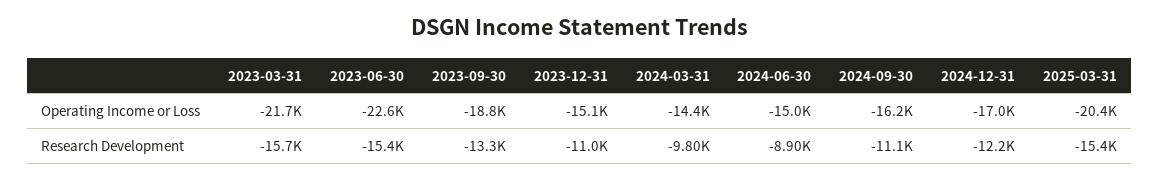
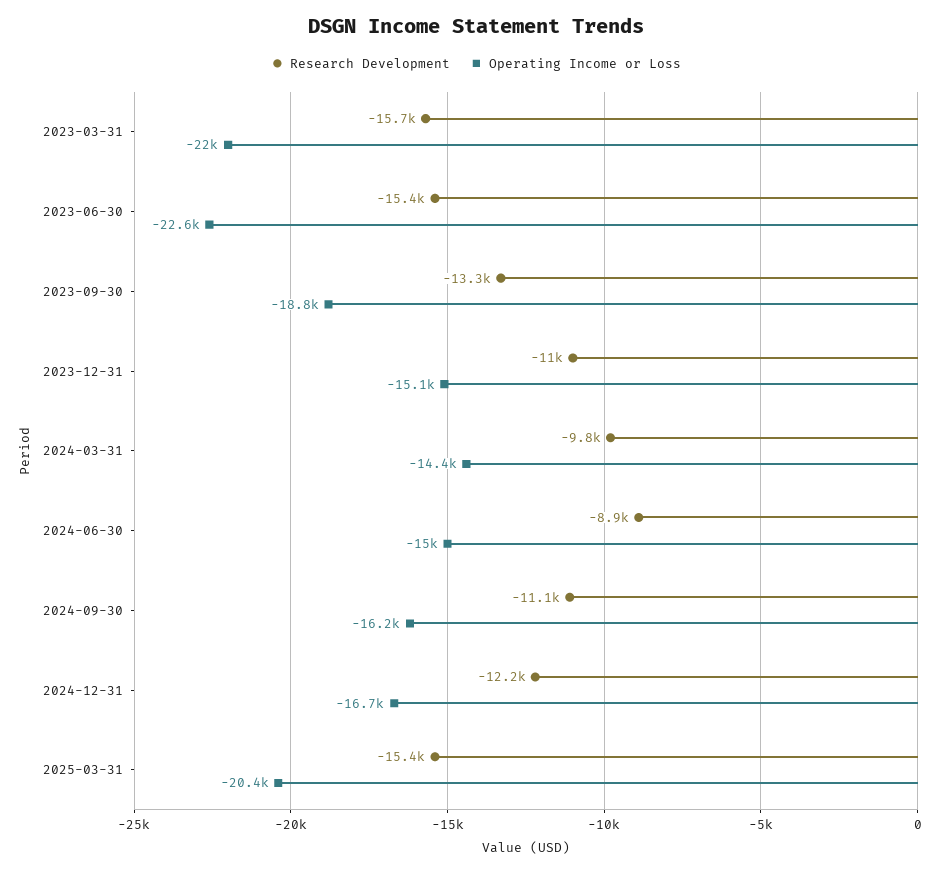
Operating Income or Loss, 2023-03-31: -21700 -> -22000
Operating Income or Loss, 2024-12-31: -17000 -> -16700

